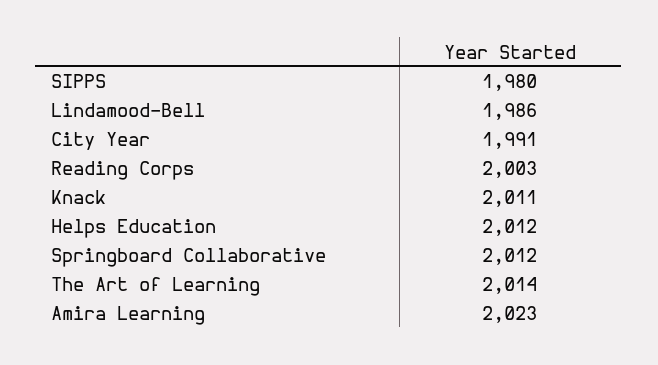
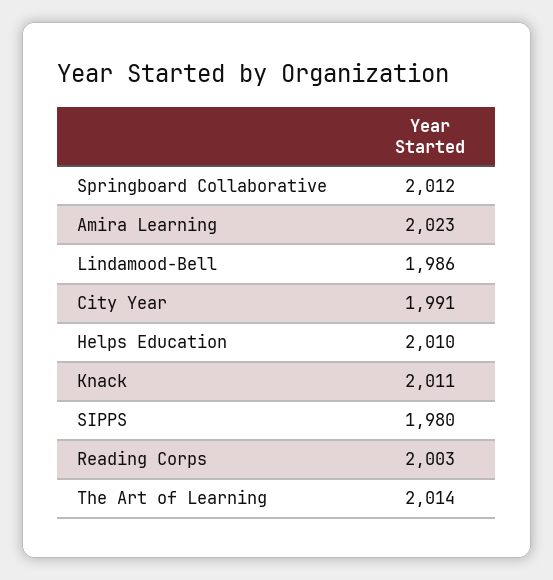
Helps Education: 2012 -> 2010

